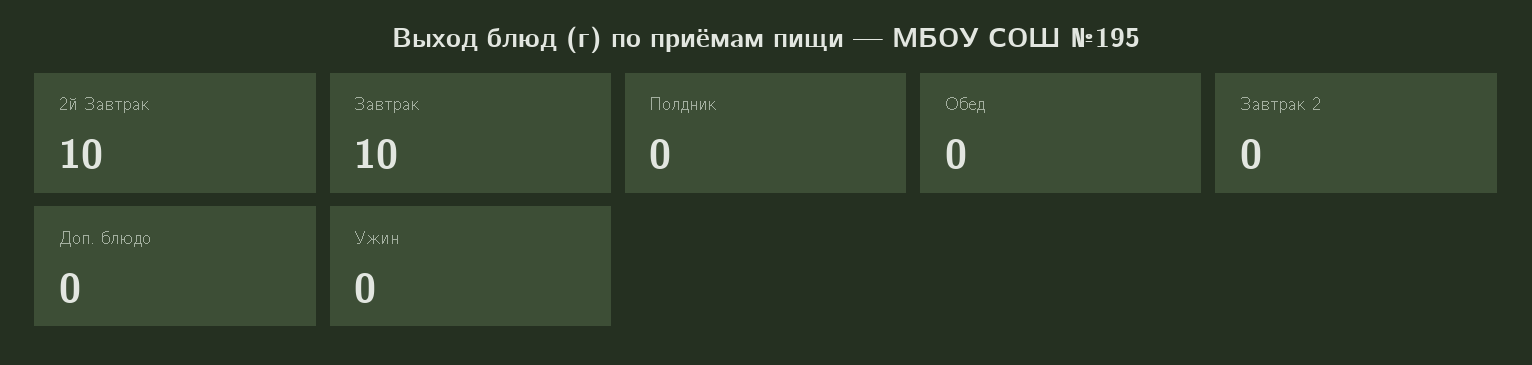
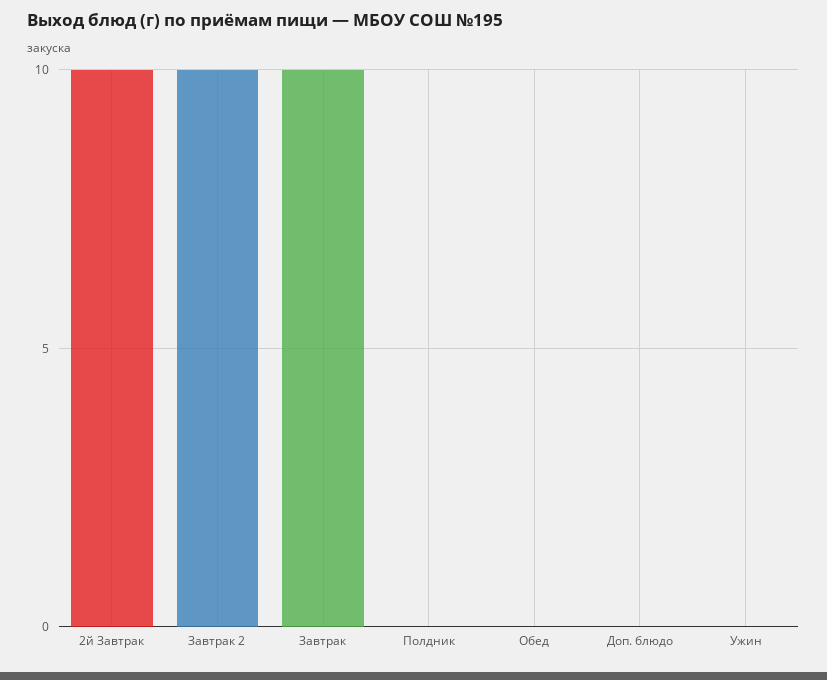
Завтрак 2: 0 -> 10

